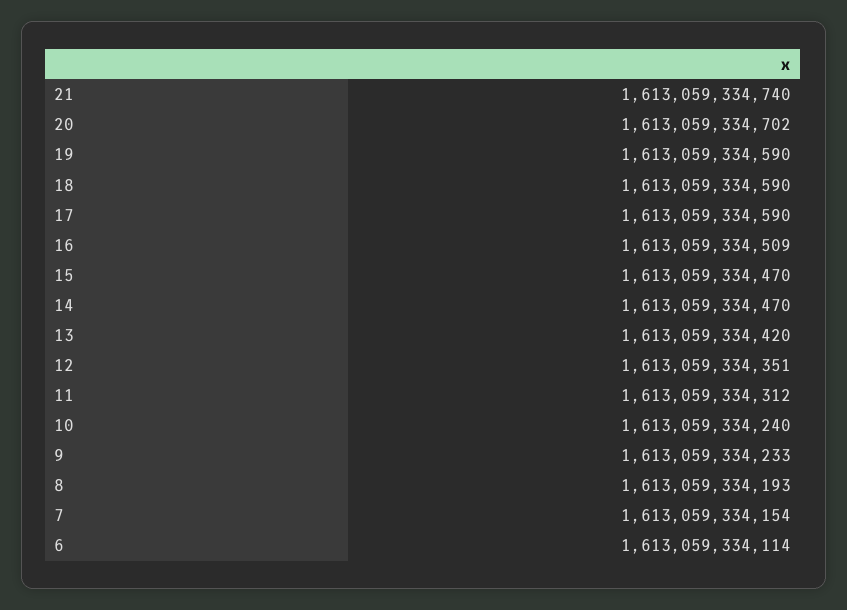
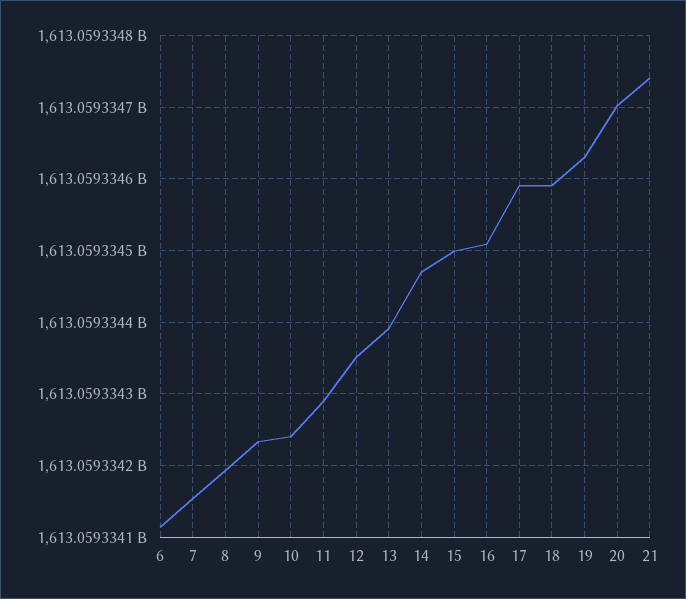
19: 1613059334590 -> 1613059334630
15: 1613059334470 -> 1613059334500
13: 1613059334420 -> 1613059334390
11: 1613059334312 -> 1613059334290

